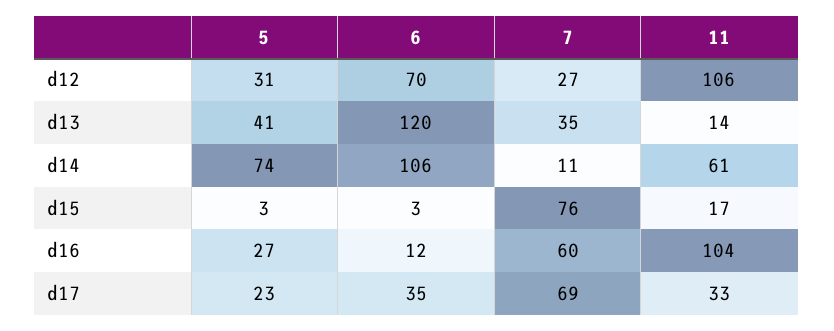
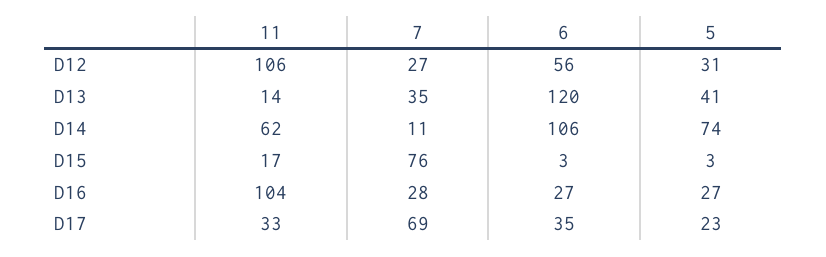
6, d12: 70 -> 56
11, d14: 61 -> 62
6, d16: 12 -> 27
7, d16: 60 -> 28

